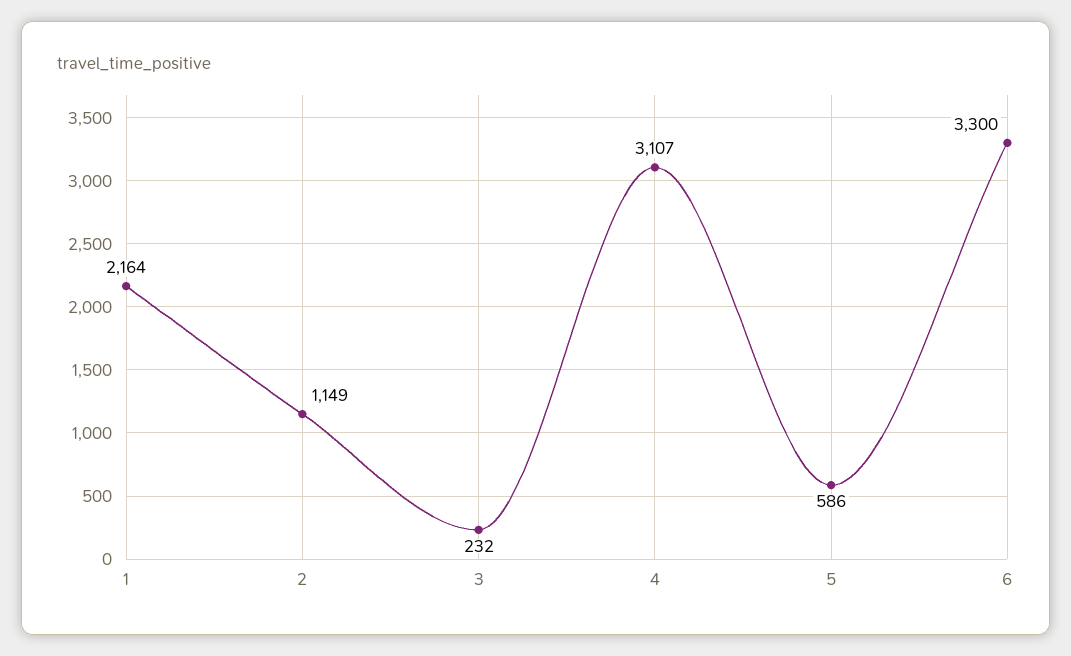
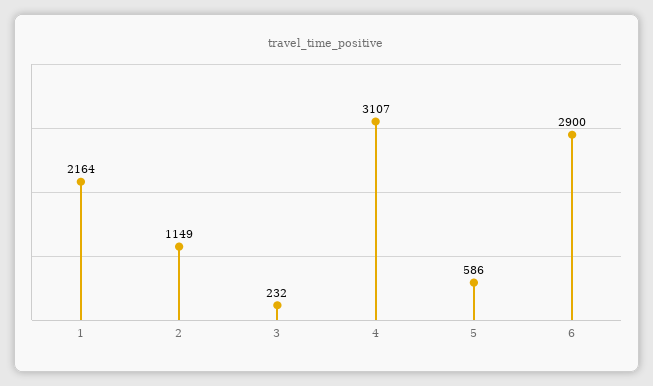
6: 3300 -> 2900

